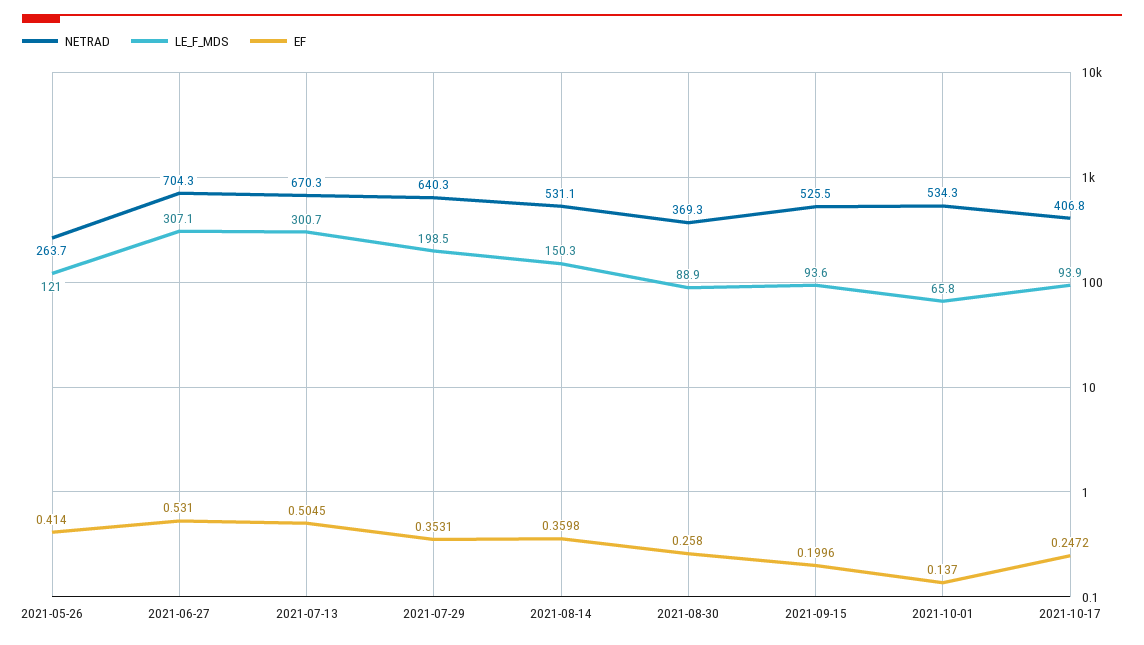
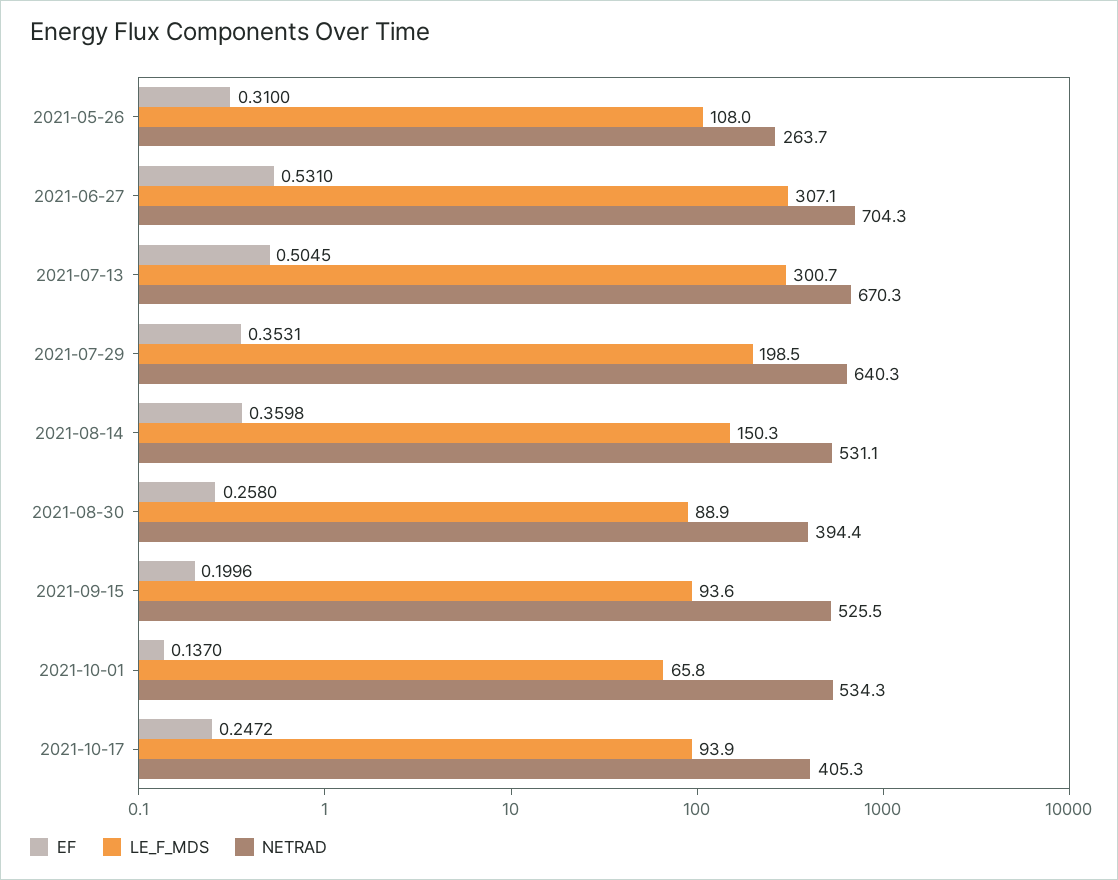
LE_F_MDS, 2021-05-26: 121 -> 108
EF, 2021-05-26: 0.414 -> 0.31
NETRAD, 2021-08-30: 369.3 -> 394.4
NETRAD, 2021-10-17: 406.8 -> 405.3

